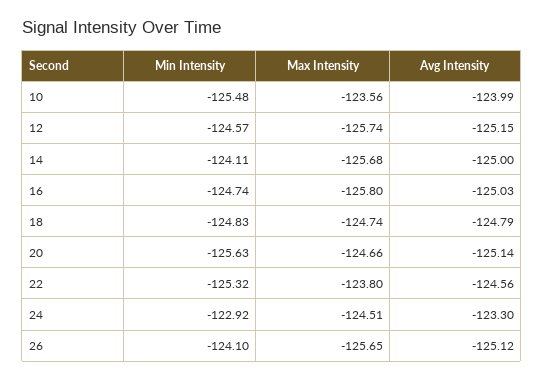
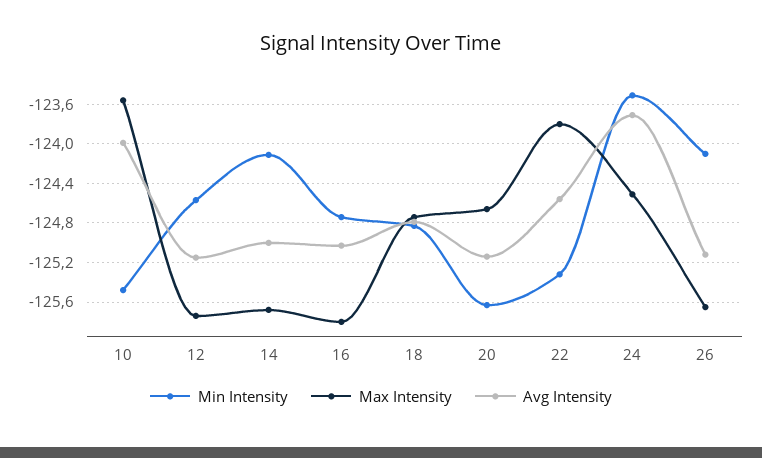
Min Intensity, 24: -122.92 -> -123.5
Avg Intensity, 24: -123.3 -> -123.7

